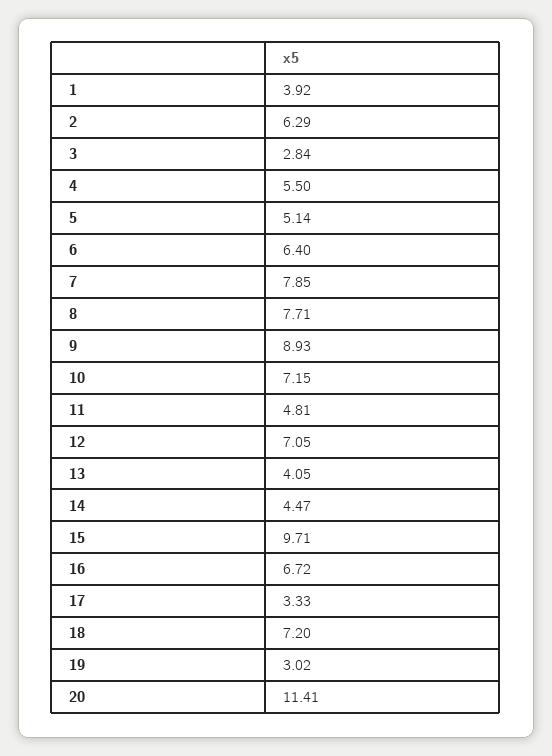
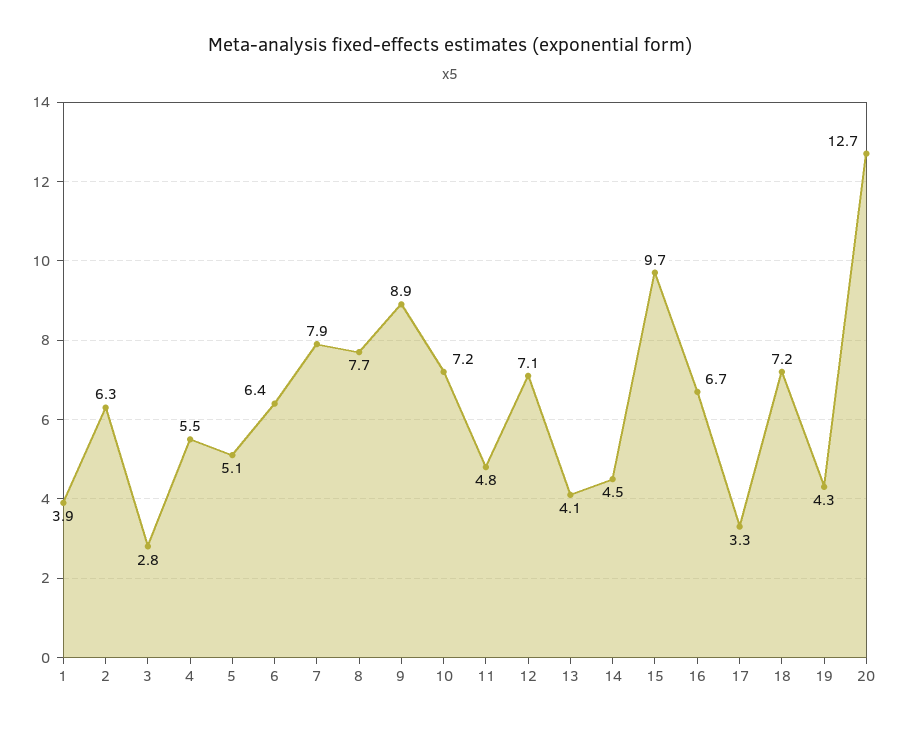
19: 3.02 -> 4.3
20: 11.41 -> 12.7

